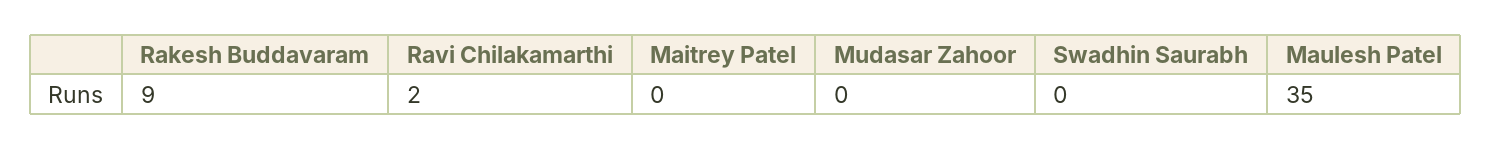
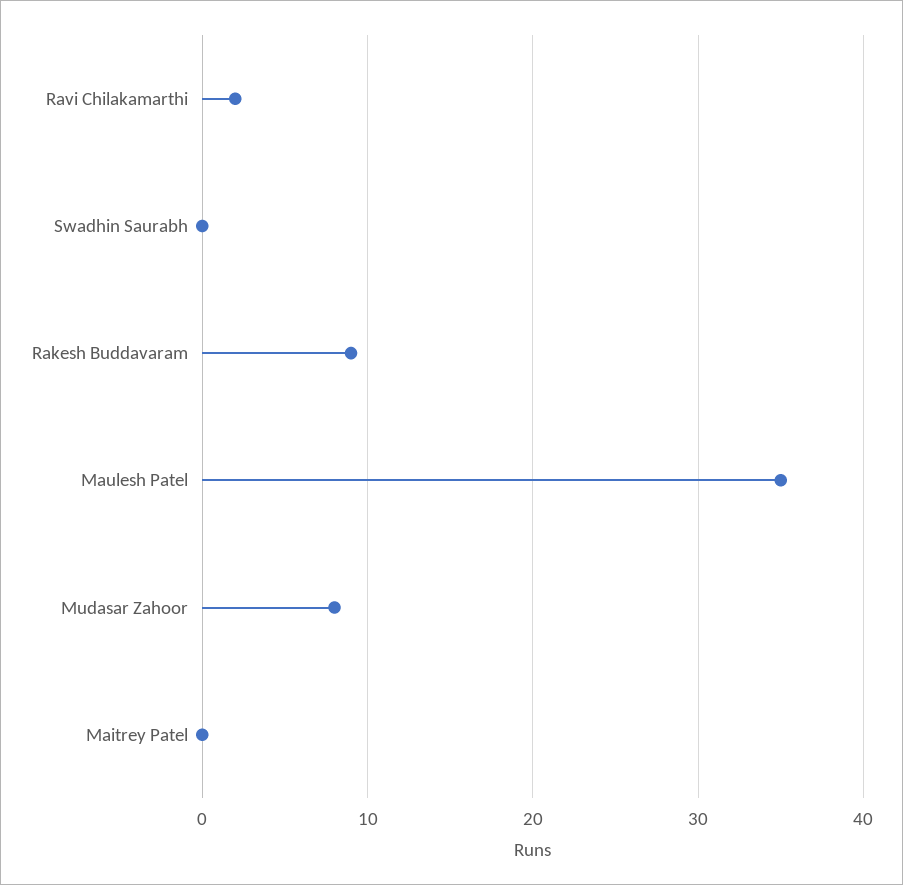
Mudasar Zahoor: 0 -> 8

